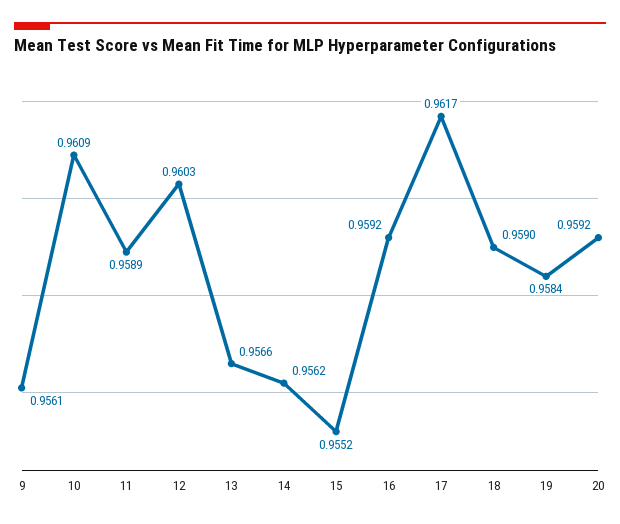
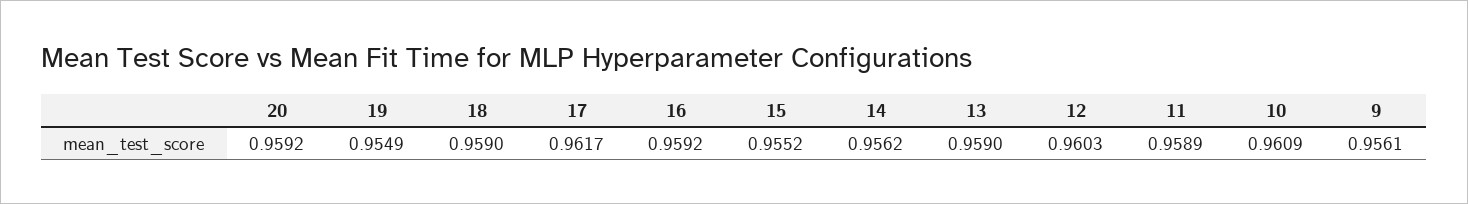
13: 0.9566 -> 0.959
19: 0.9584 -> 0.9549

